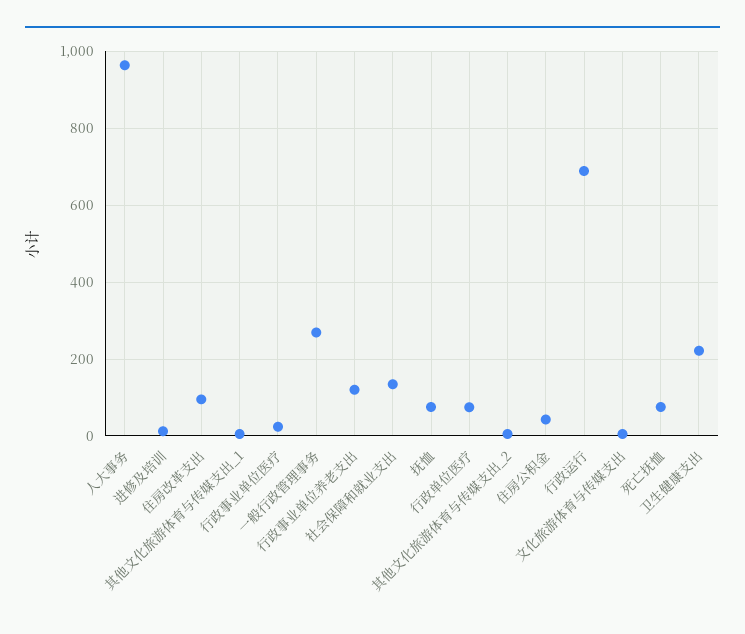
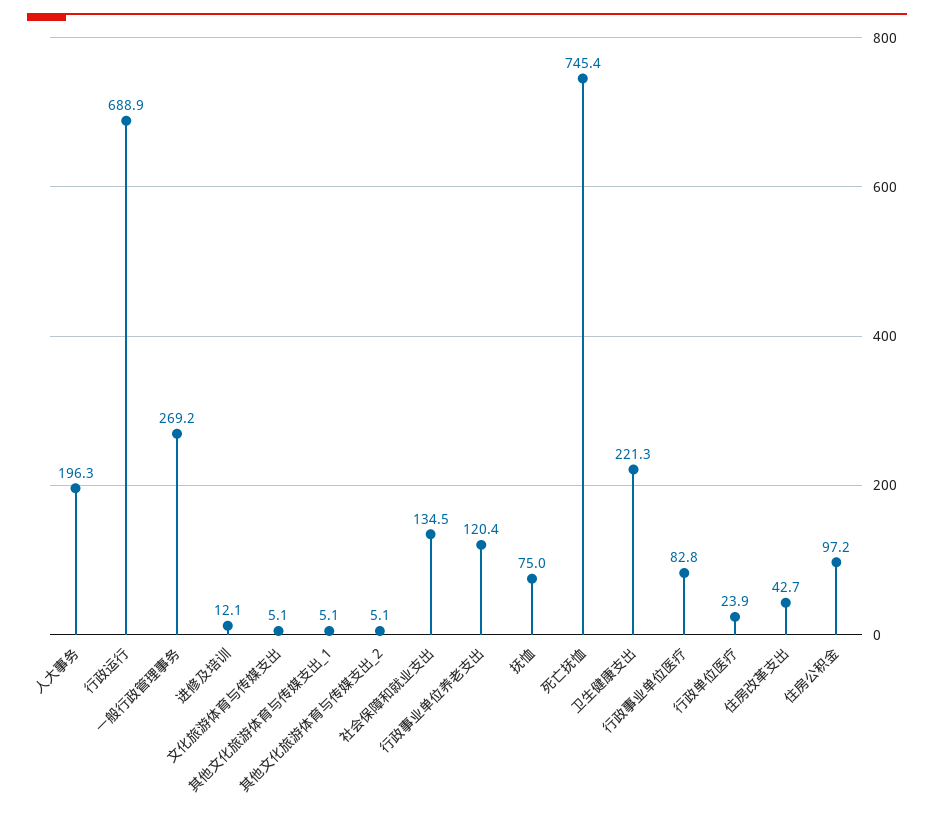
人大事务: 960 -> 196.3
住房改革支出: 100 -> 42.7
行政事业单位医疗: 20 -> 82.8
行政单位医疗: 80 -> 23.9
住房公积金: 40 -> 97.2
死亡抚恤: 80 -> 745.4

